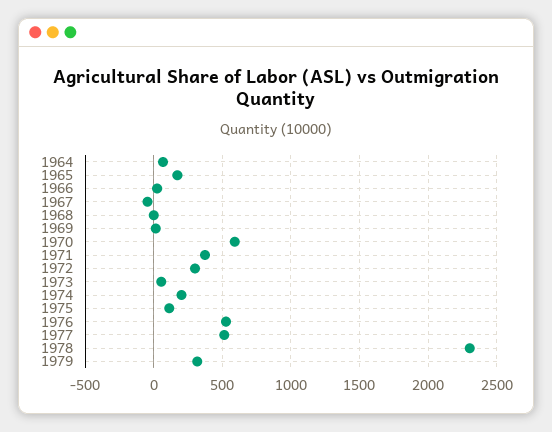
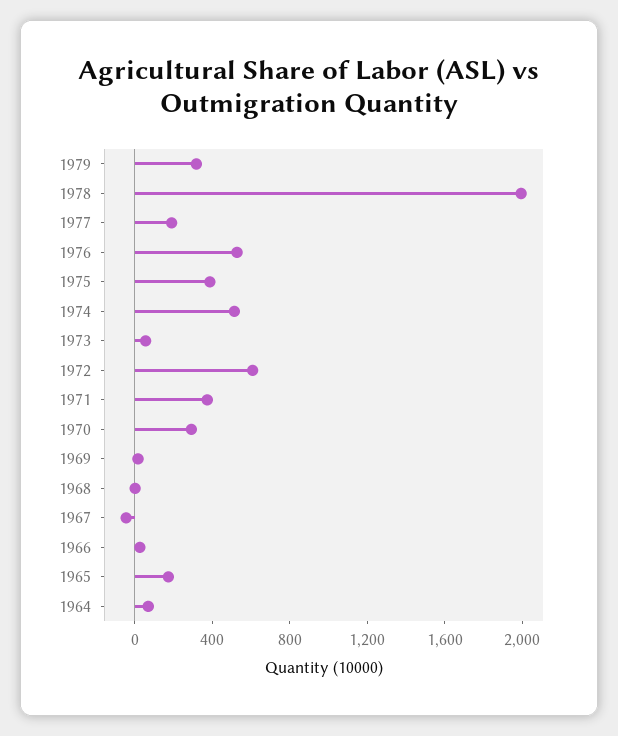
1970: 600 -> 300
1972: 300 -> 600
1974: 200 -> 500
1975: 100 -> 400
1977: 500 -> 200
1978: 2300 -> 2000

